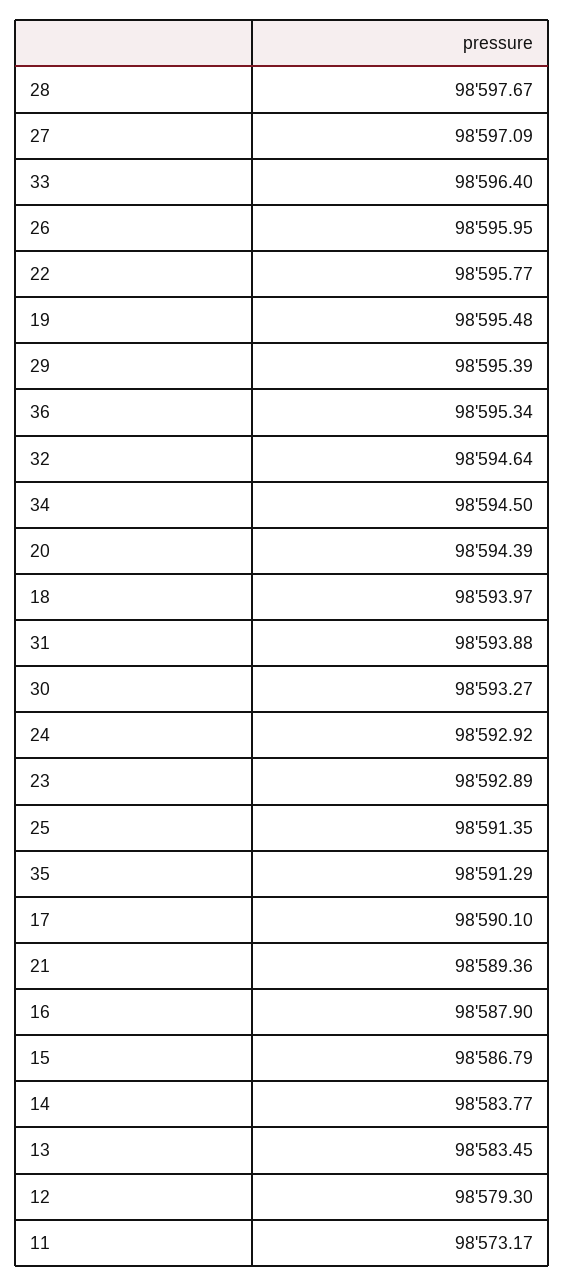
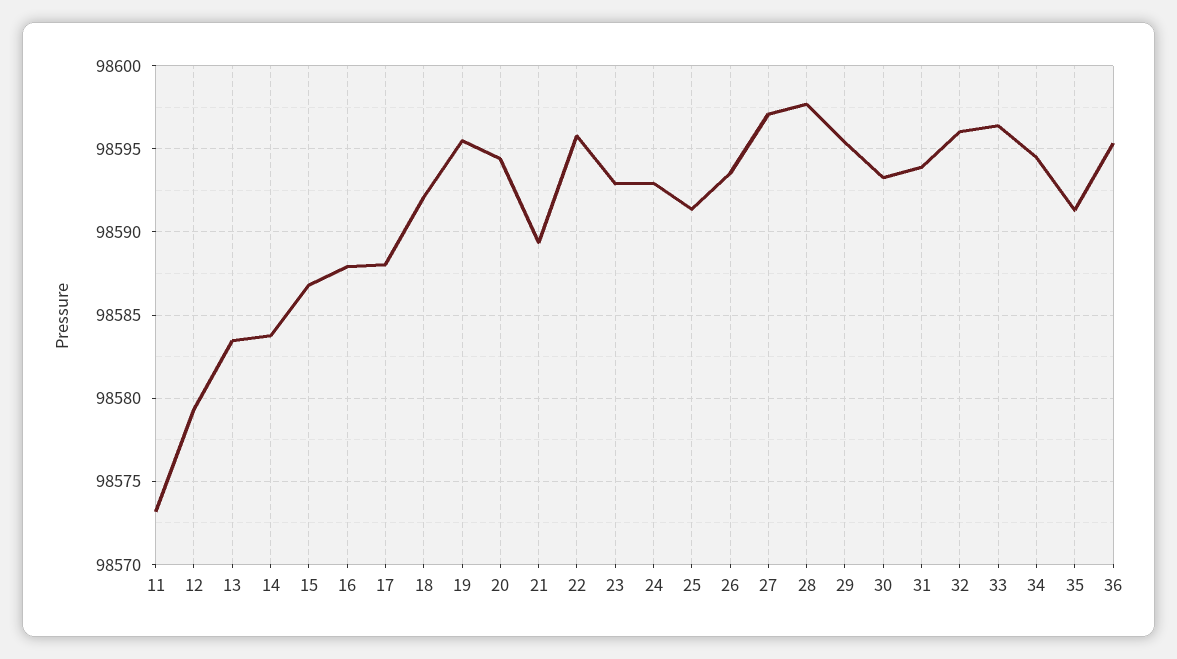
26: 98595.95 -> 98593.5
32: 98594.64 -> 98596
18: 98593.97 -> 98592
17: 98590.1 -> 98588

